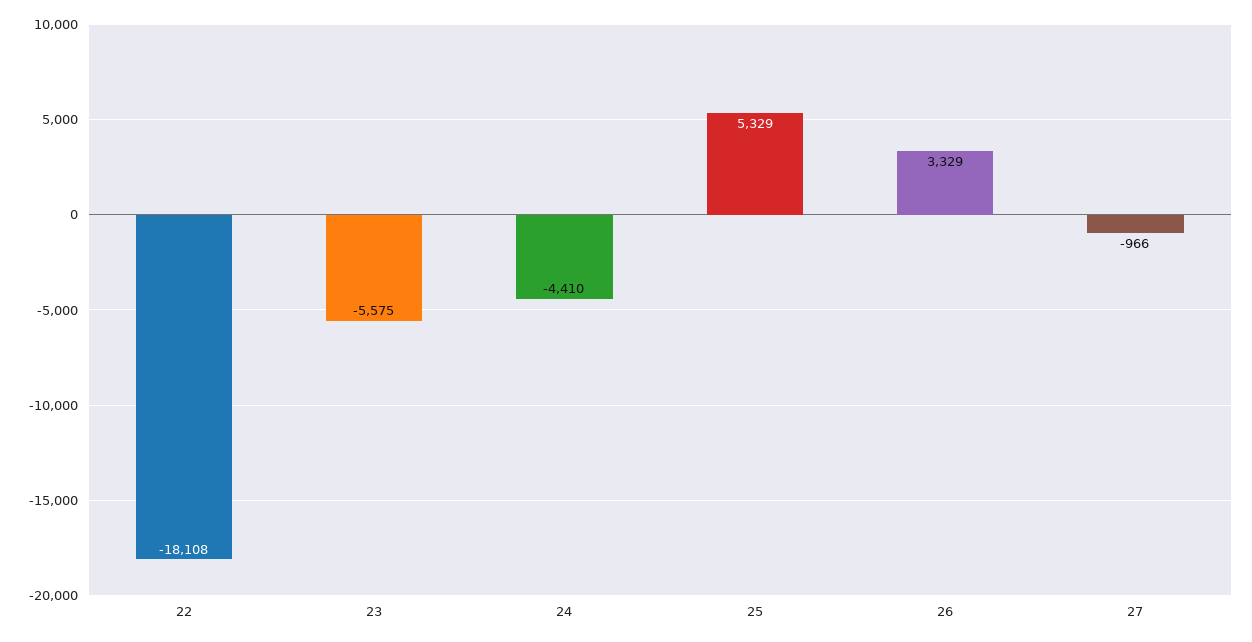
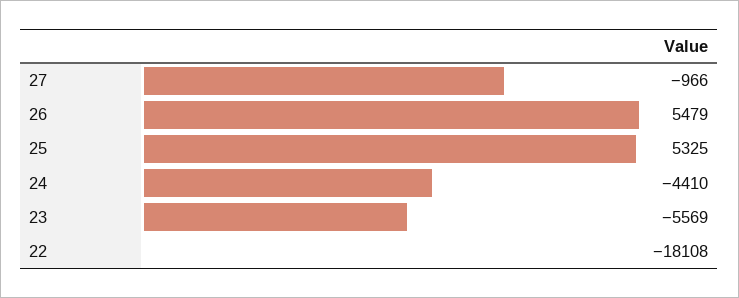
23: -5575 -> -5569
25: 5329 -> 5325
26: 3329 -> 5479

